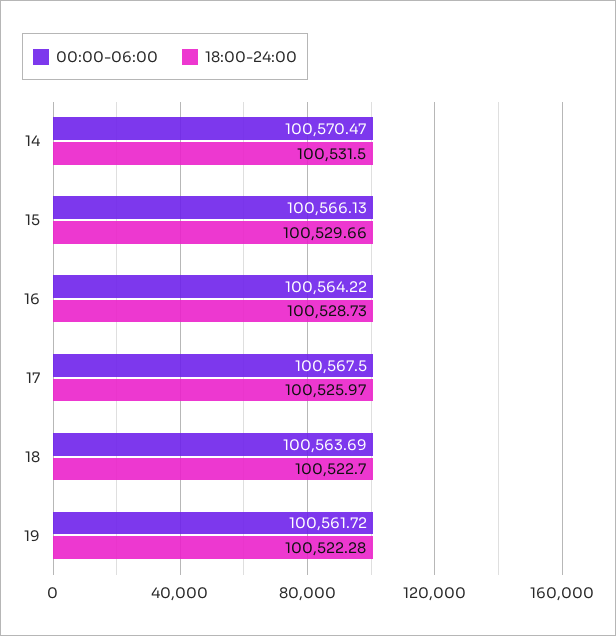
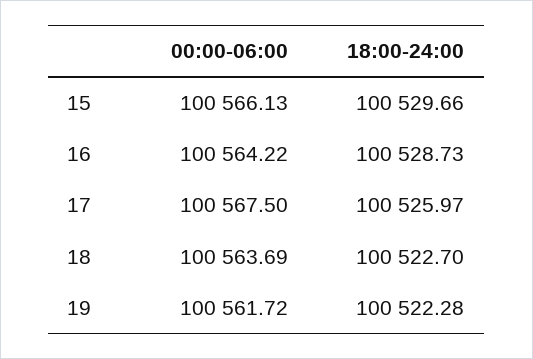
00:00-06:00, 14: 100570.47 -> none
18:00-24:00, 14: 100531.5 -> none

